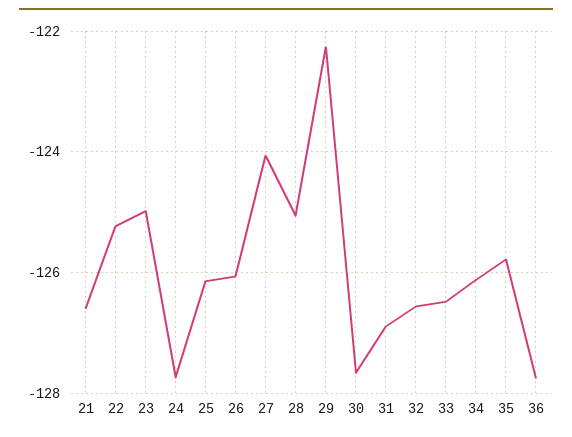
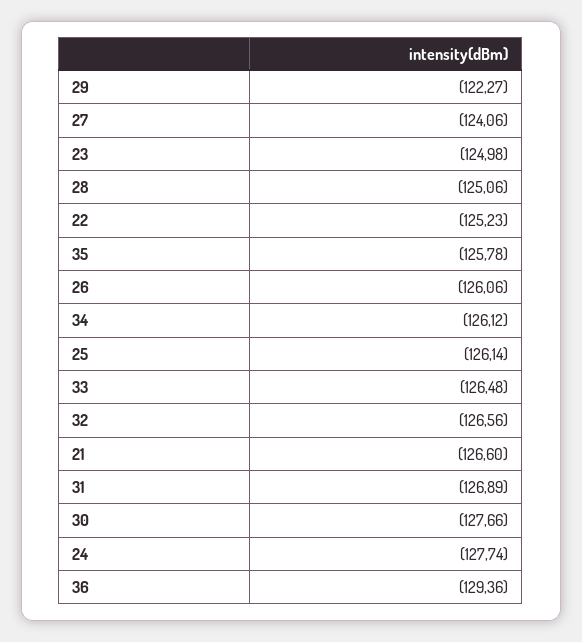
36: -127.8 -> -129.36

